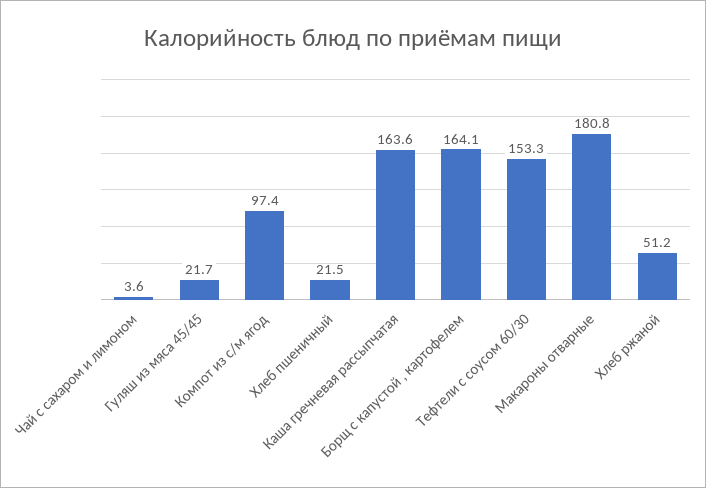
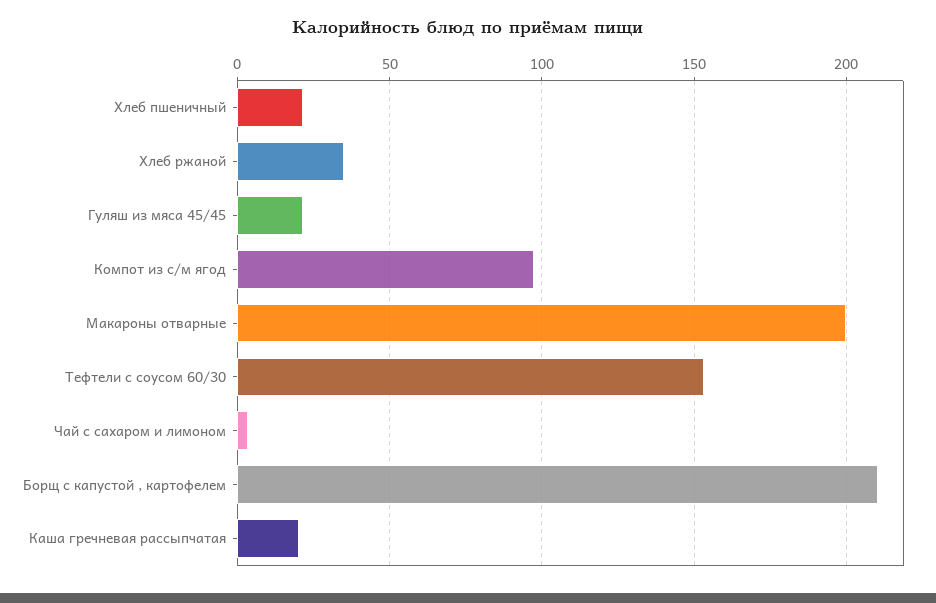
Каша гречневая рассыпчатая: 163.6 -> 20
Борщ с капустой , картофелем: 164.1 -> 210
Макароны отварные: 180.8 -> 200
Хлеб ржаной: 51.2 -> 35

